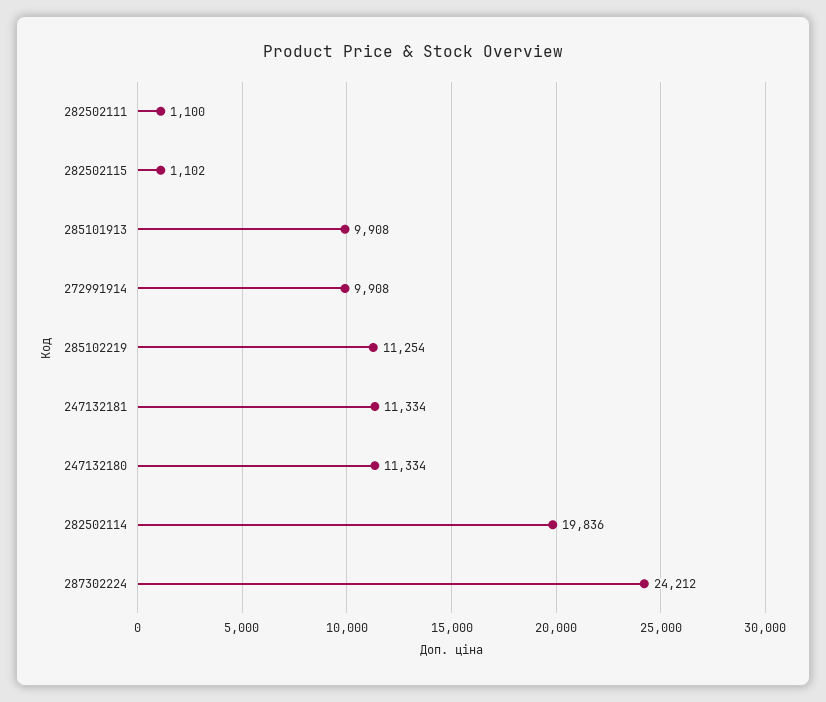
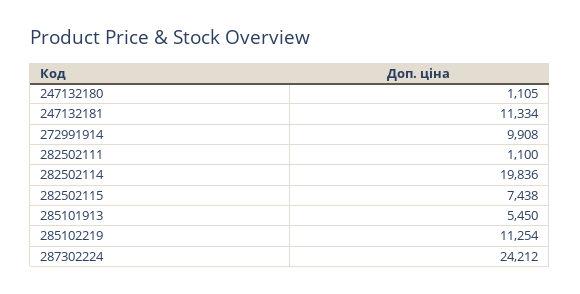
282502115: 1102 -> 7438
285101913: 9908 -> 5450
247132180: 11334 -> 1105

